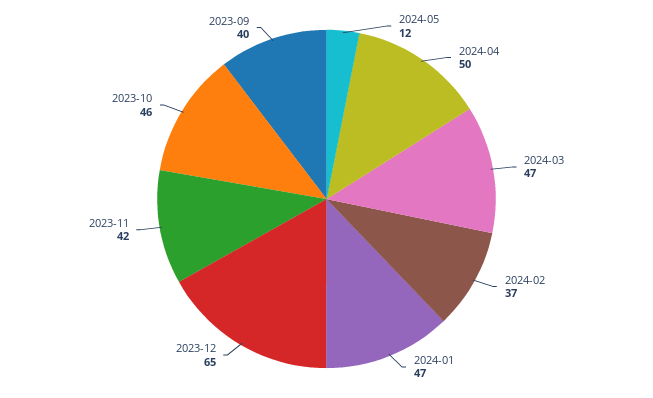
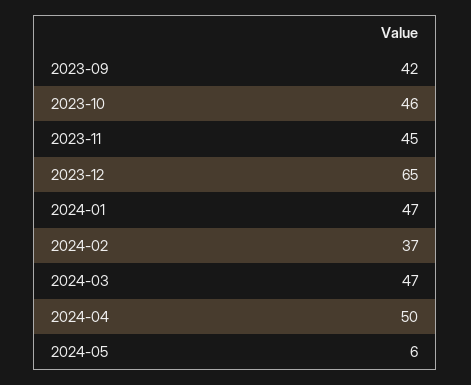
2024-05: 12 -> 6
2023-11: 42 -> 45
2023-09: 40 -> 42

